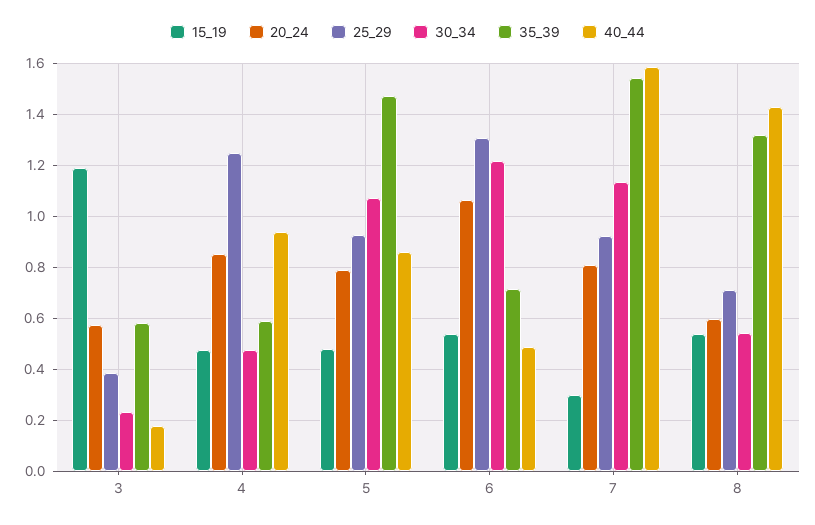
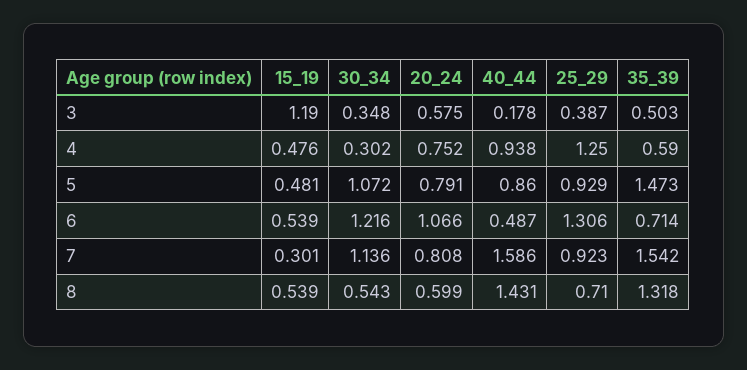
30_34, 3: 0.225 -> 0.348
35_39, 3: 0.575 -> 0.503
20_24, 4: 0.85 -> 0.752
30_34, 4: 0.475 -> 0.302

